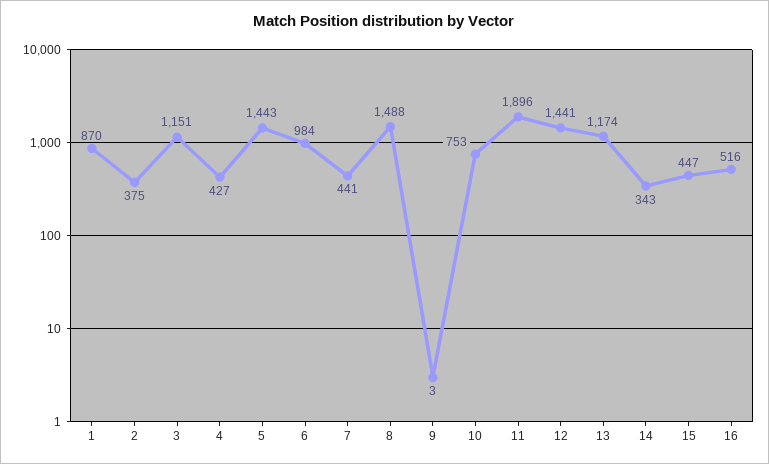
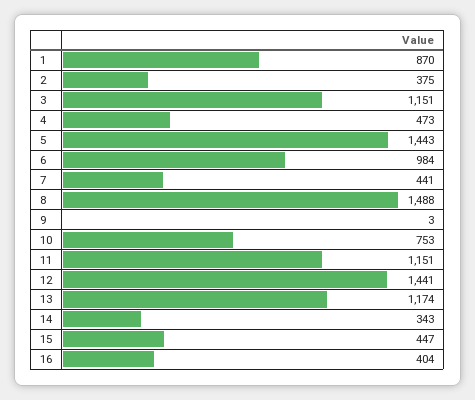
4: 427 -> 473
11: 1896 -> 1151
16: 516 -> 404

